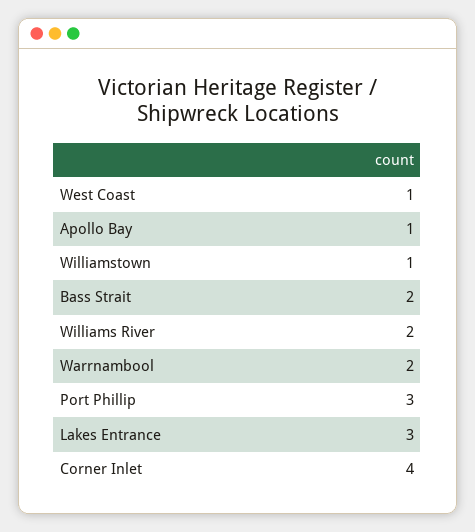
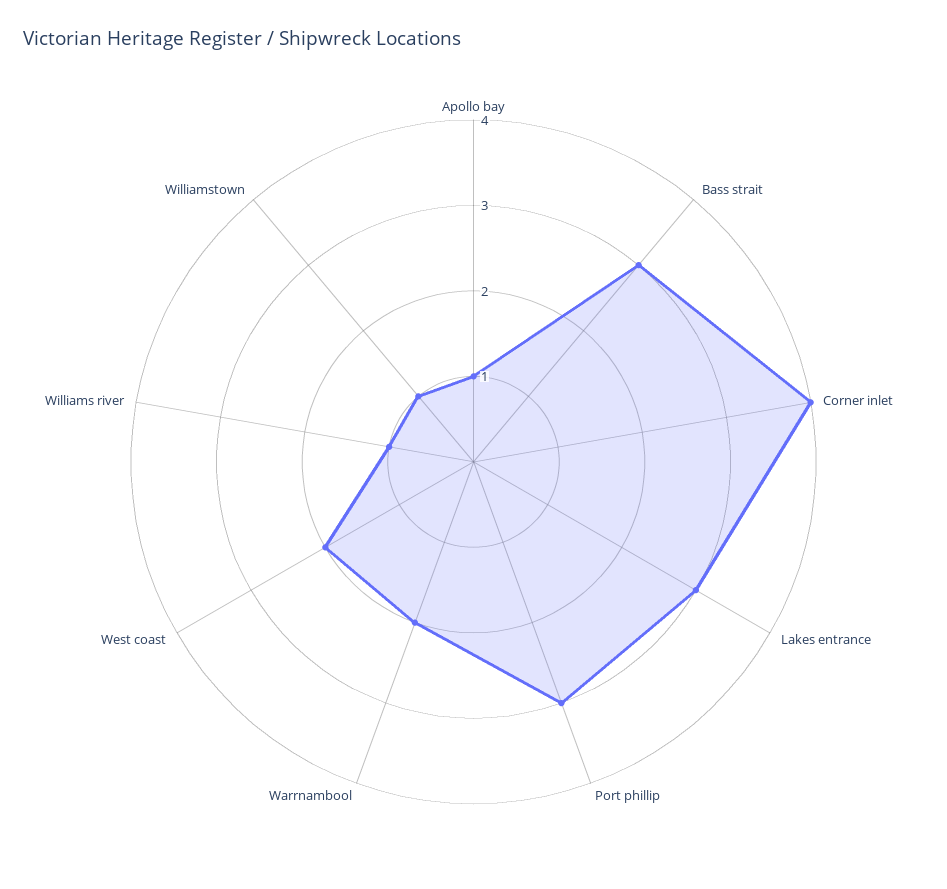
West Coast: 1 -> 2
Bass Strait: 2 -> 3
Williams River: 2 -> 1

